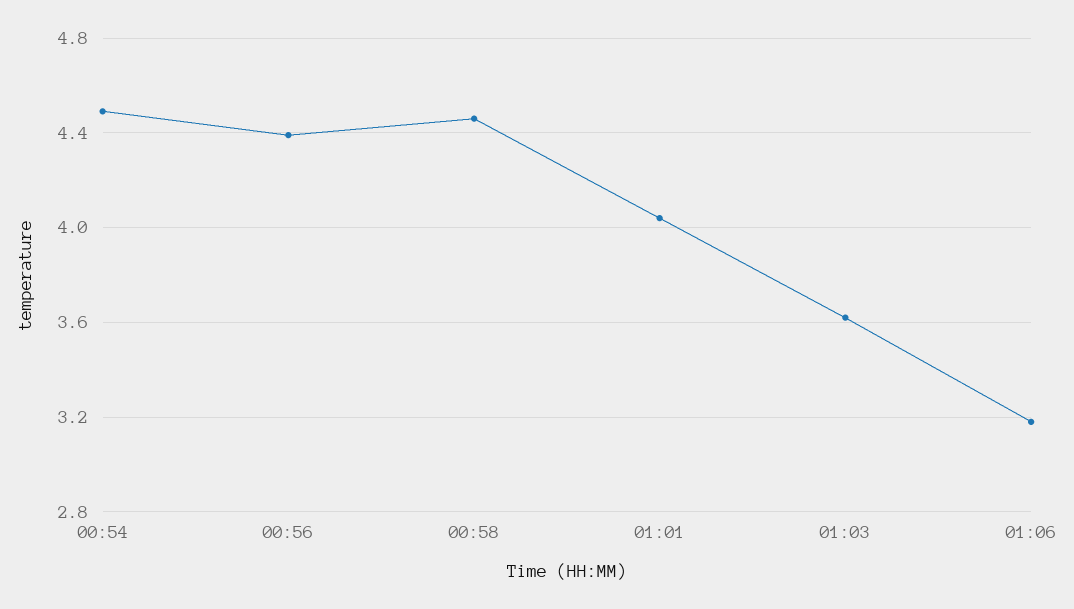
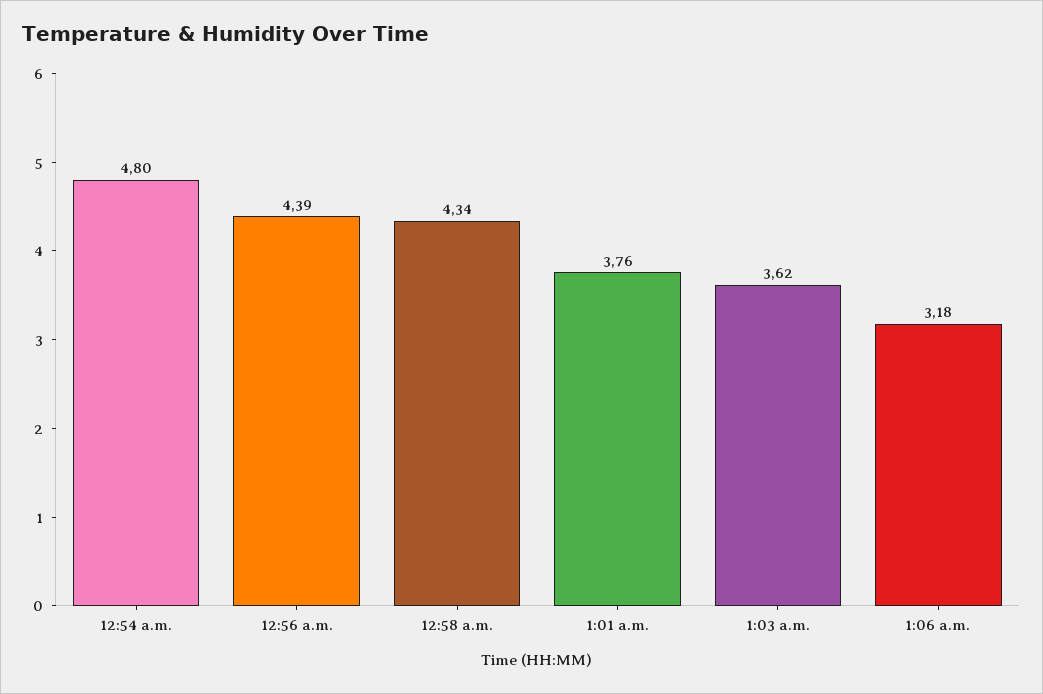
00:54: 4.5 -> 4.8
00:58: 4.45 -> 4.34
01:01: 4.05 -> 3.76

